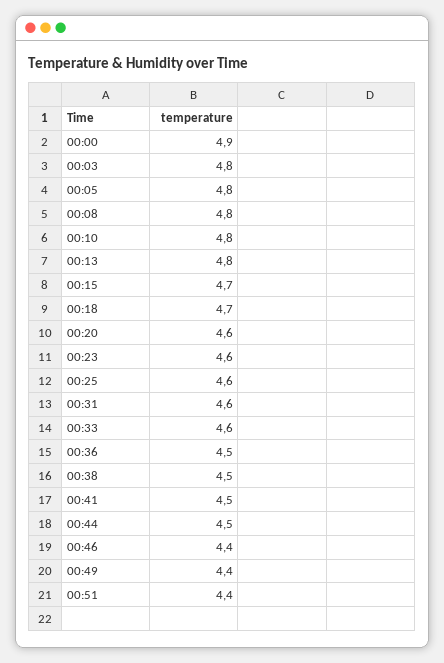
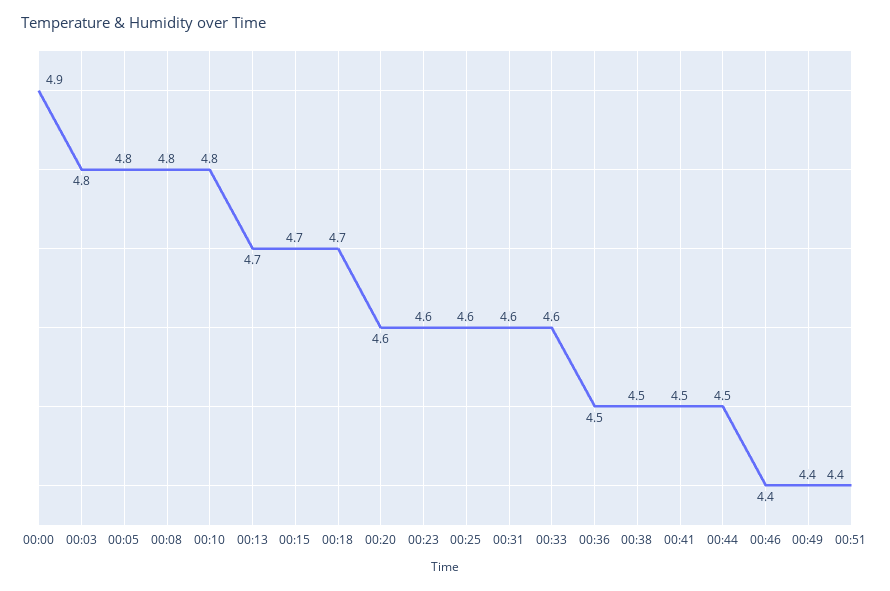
00:13: 4.8 -> 4.7

